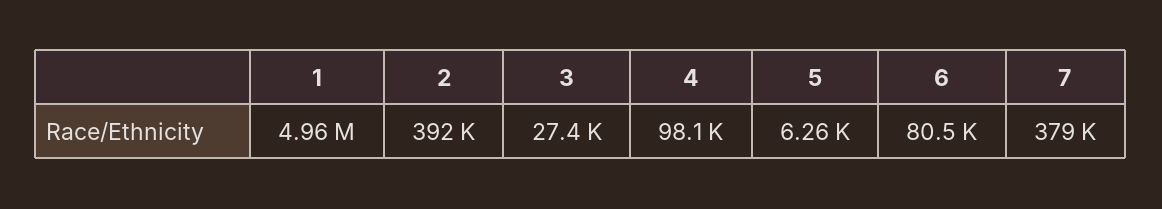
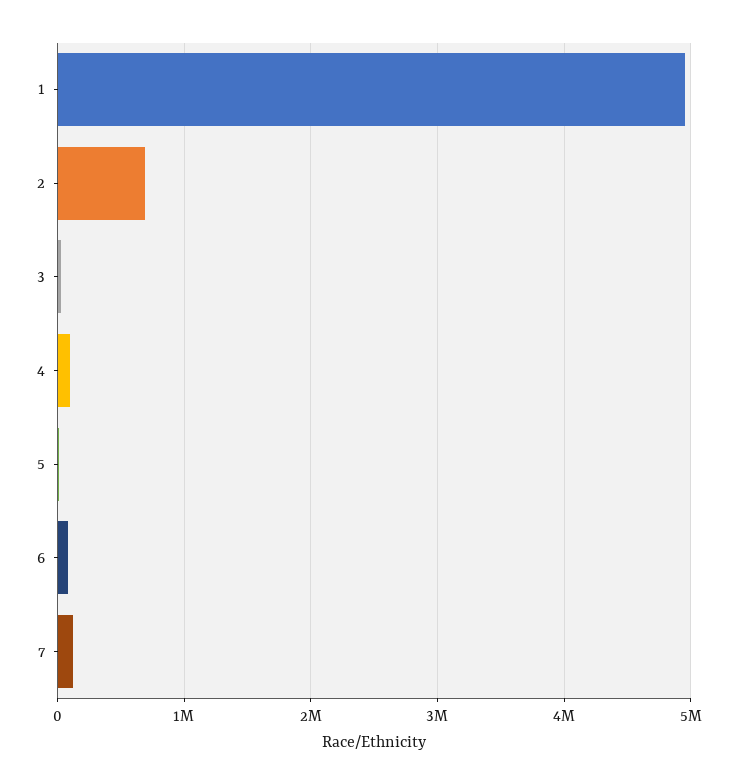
2: 392000 -> 700000
7: 379000 -> 100000

